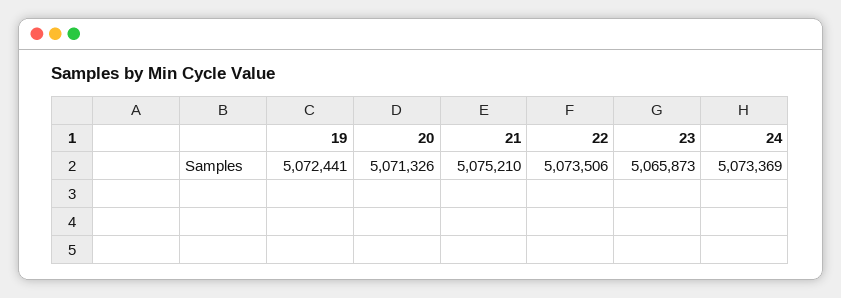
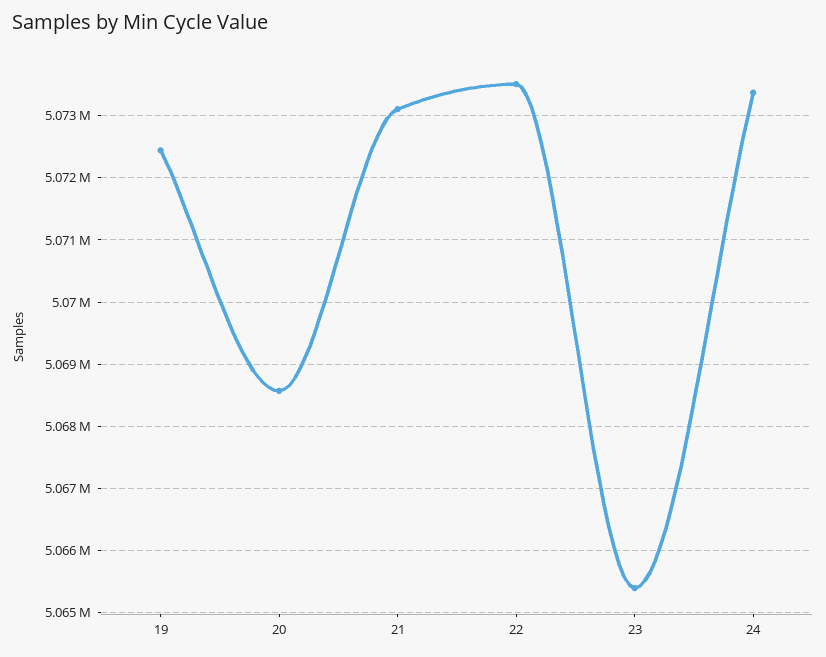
20: 5071326 -> 5068600
21: 5075210 -> 5073100
23: 5065873 -> 5065400

